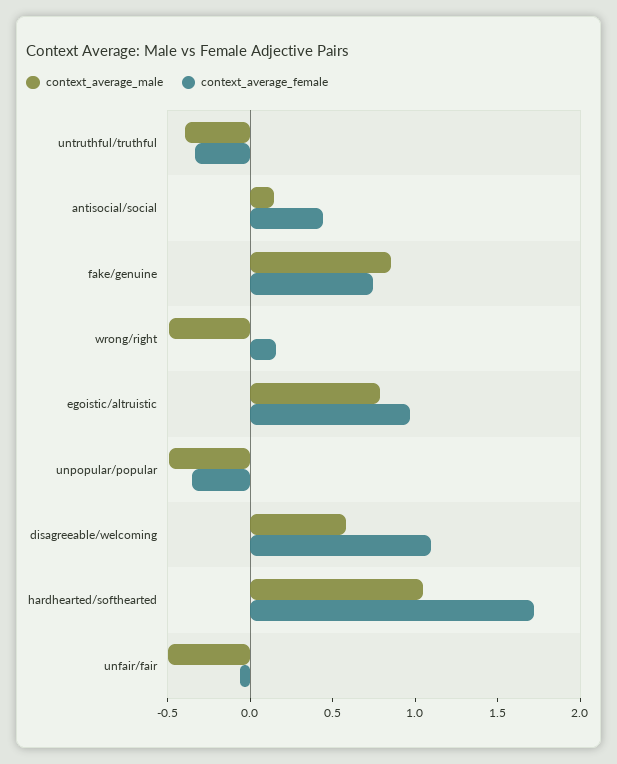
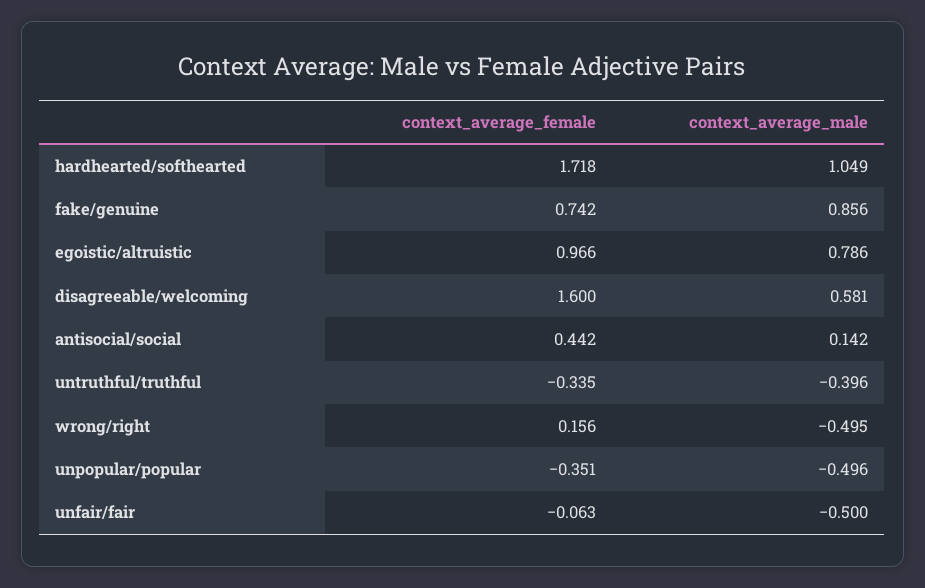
context_average_female, disagreeable/welcoming: 1.1 -> 1.6

